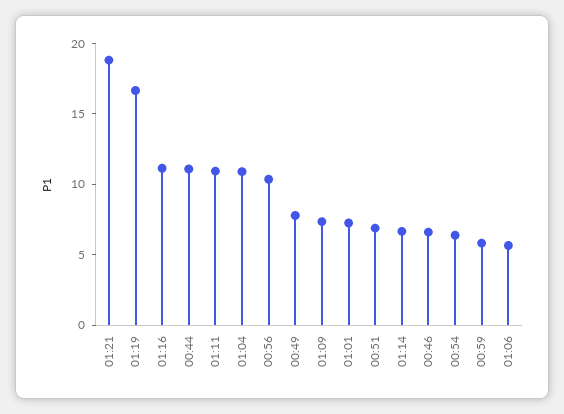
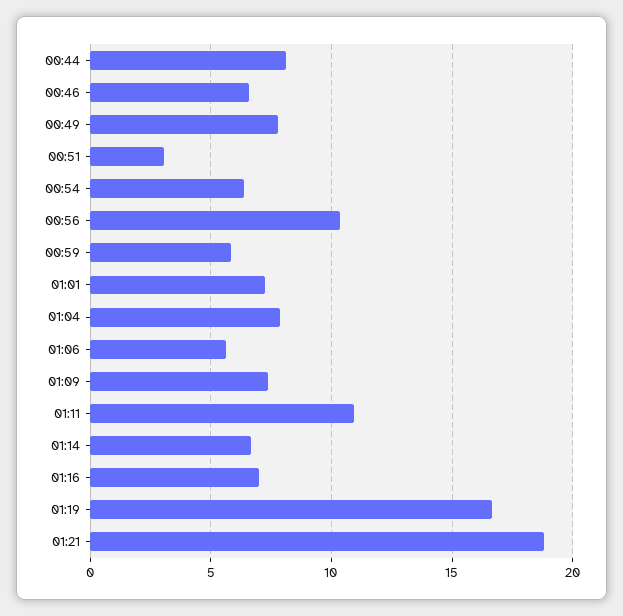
01:16: 11 -> 7
00:44: 11 -> 8
01:04: 11 -> 8
00:51: 7 -> 3

